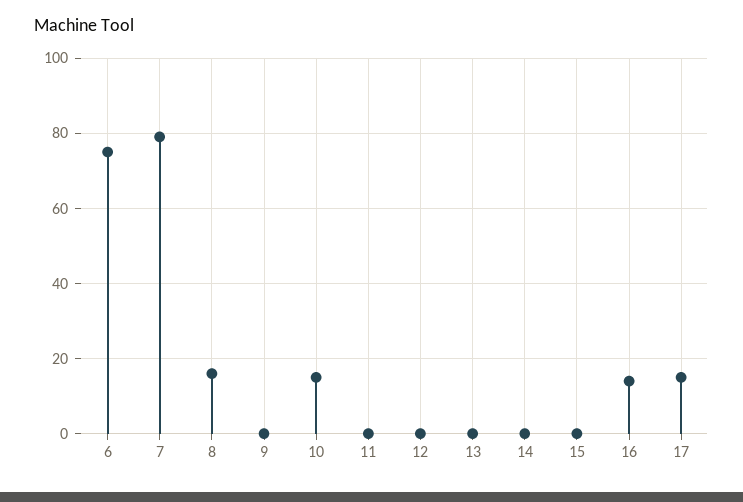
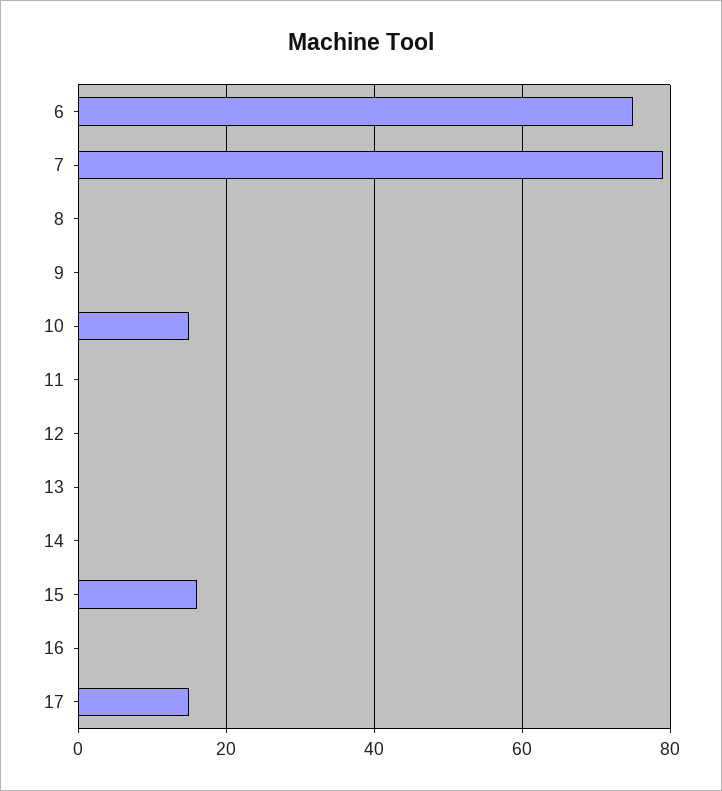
8: 15 -> 0
15: 0 -> 15
16: 15 -> 0

